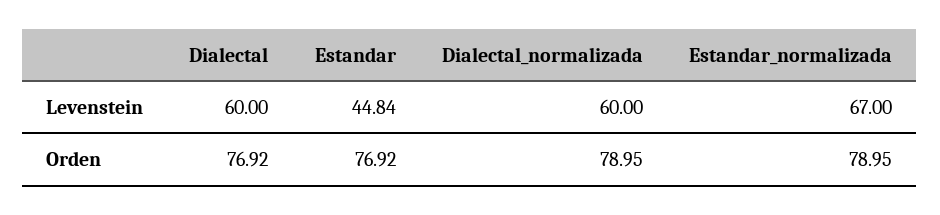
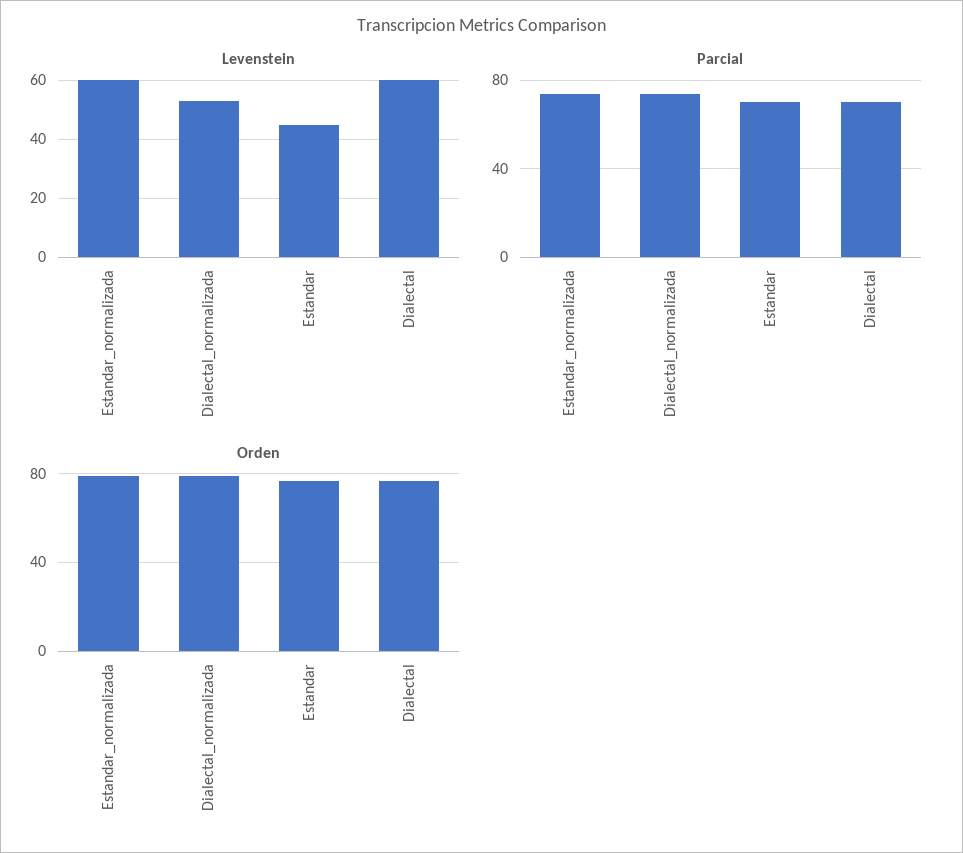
Levenstein, Dialectal_normalizada: 60 -> 52.5
Levenstein, Estandar_normalizada: 67 -> 60
Parcial, Estandar_normalizada: none -> 75
Parcial, Dialectal_normalizada: none -> 75
Parcial, Estandar: none -> 70
Parcial, Dialectal: none -> 70

